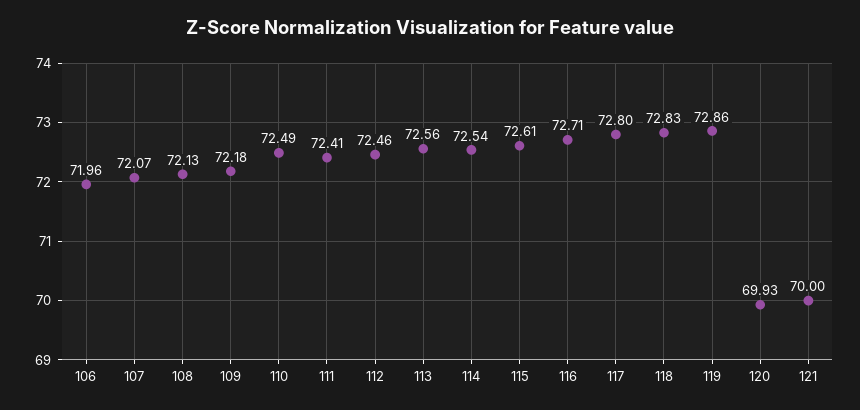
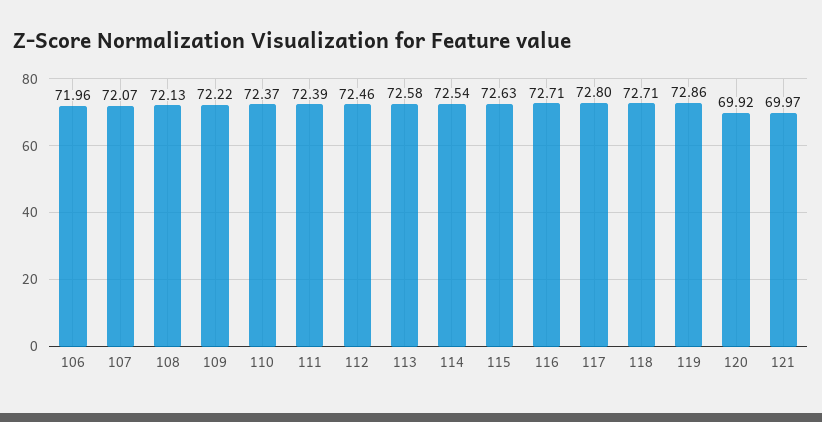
109: 72.18 -> 72.22
110: 72.49 -> 72.37
111: 72.41 -> 72.39
113: 72.56 -> 72.58
115: 72.61 -> 72.63
118: 72.83 -> 72.71
120: 69.93 -> 69.92
121: 70 -> 69.97

